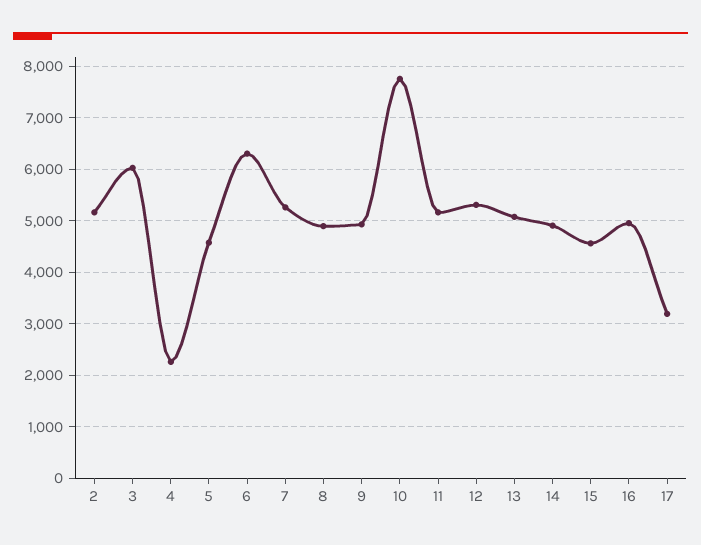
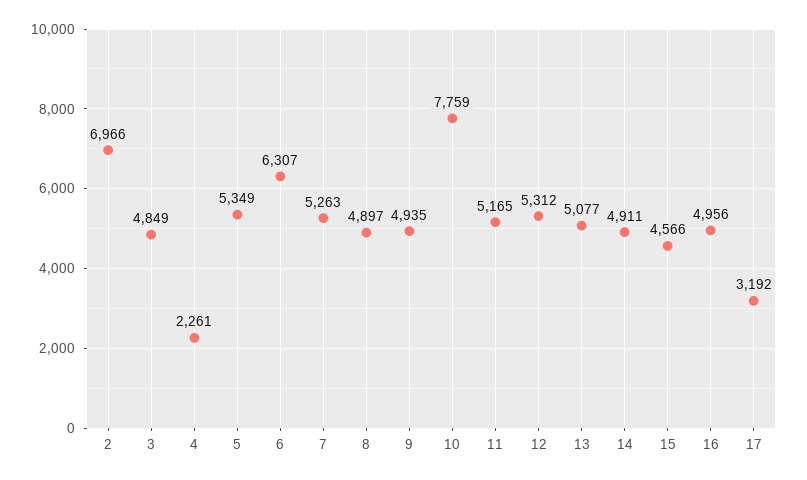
2: 5200 -> 6966
3: 6000 -> 4849
5: 4600 -> 5349

